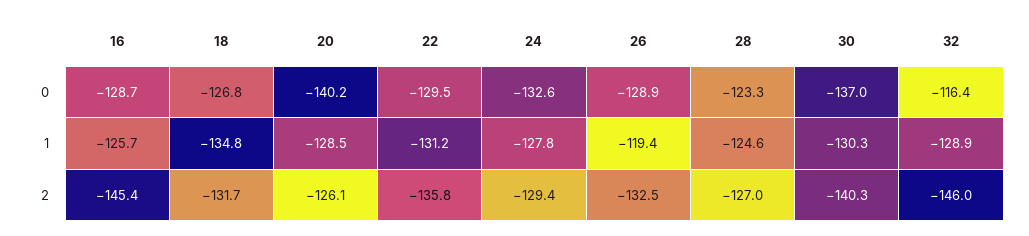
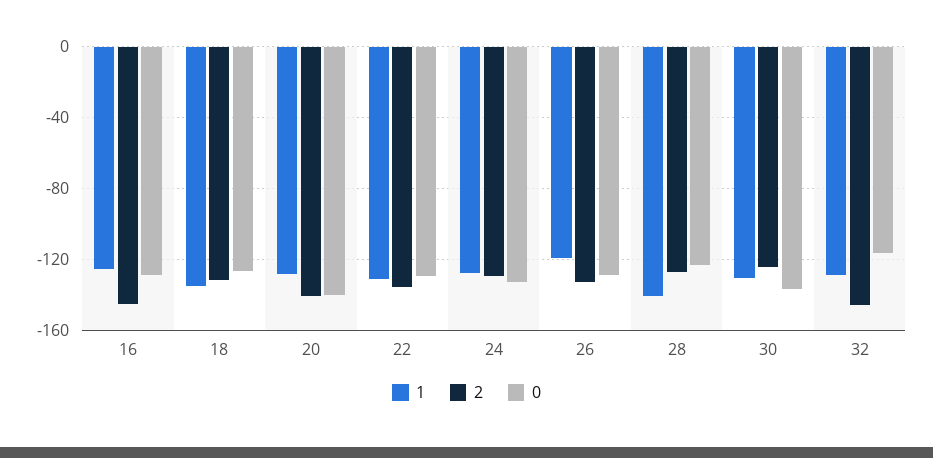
1, 28: -124.6 -> -140
2, 20: -126.1 -> -140
2, 30: -140.3 -> -125

